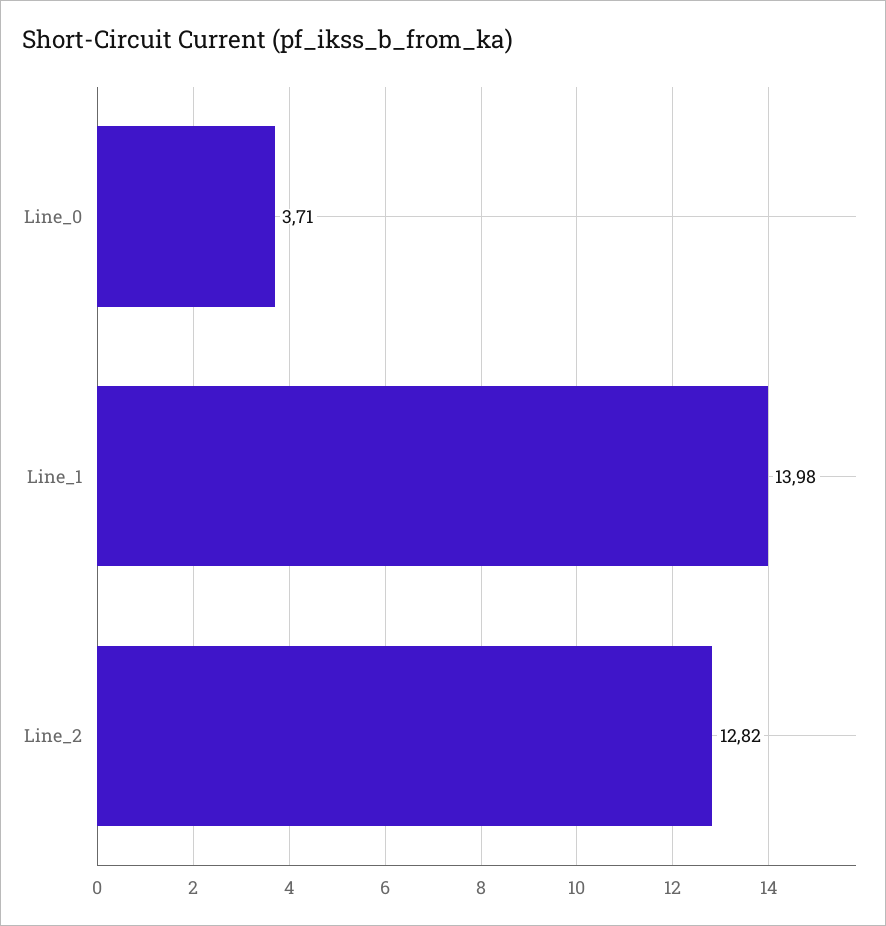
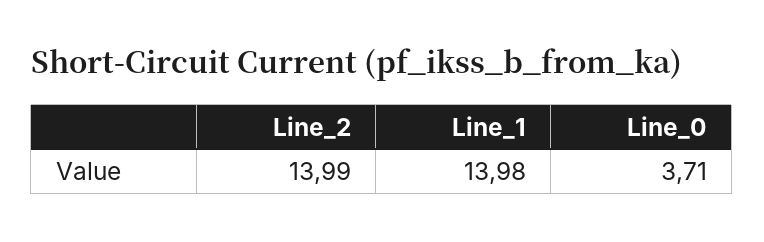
Line_2: 12.82 -> 13.99

